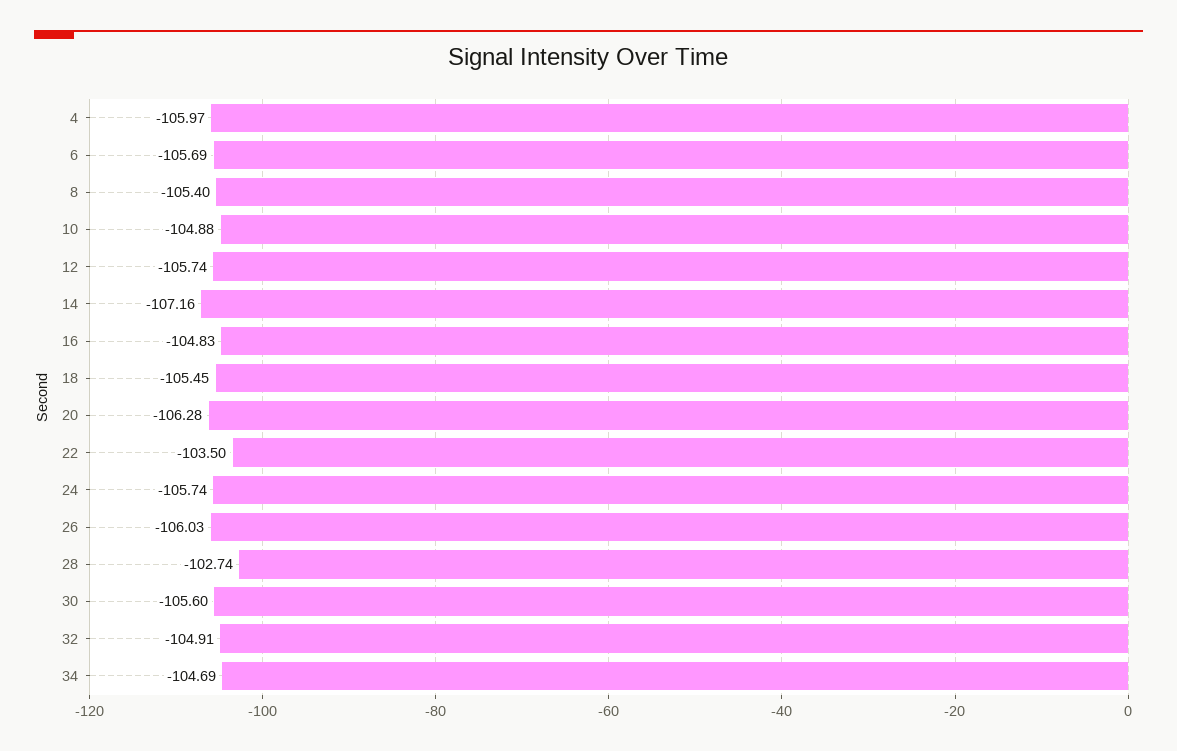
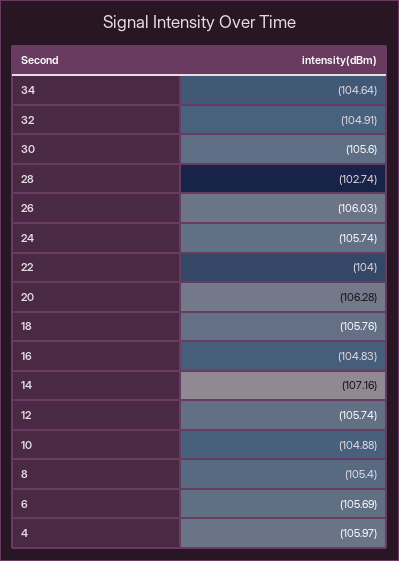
18: -105.45 -> -105.76
22: -103.5 -> -104
34: -104.69 -> -104.64

